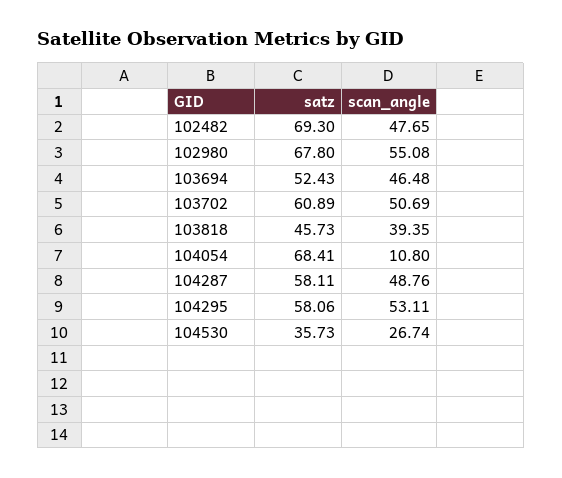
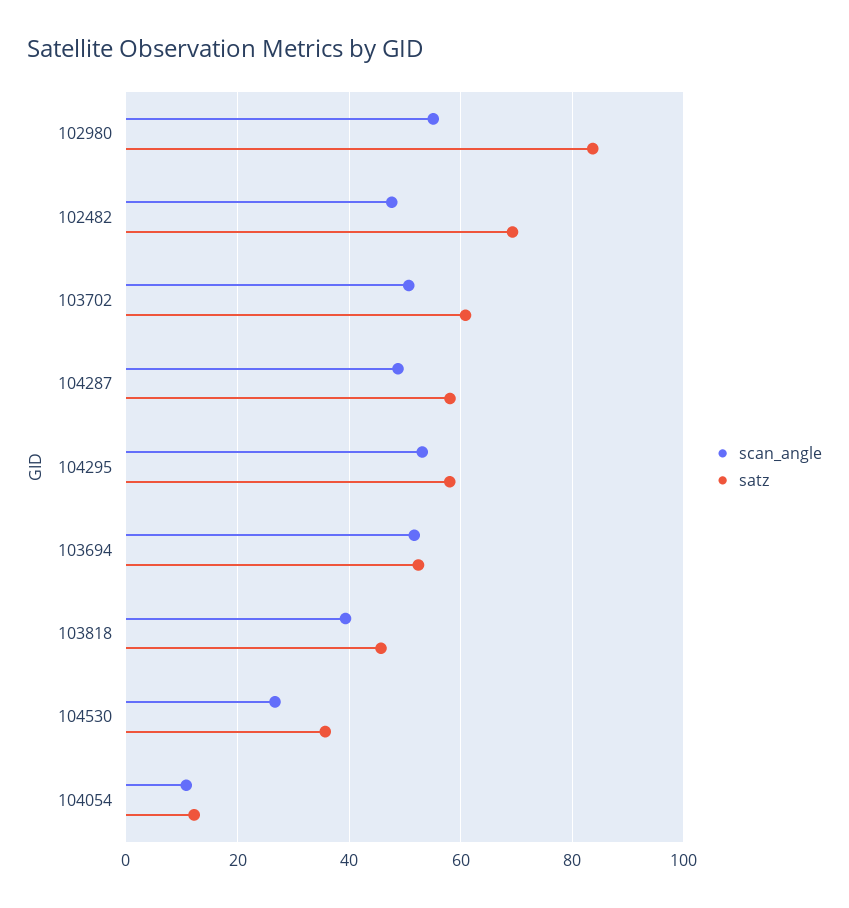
satz, 102980: 67.8 -> 84
scan_angle, 103694: 46.48 -> 52
satz, 104054: 68.41 -> 12

